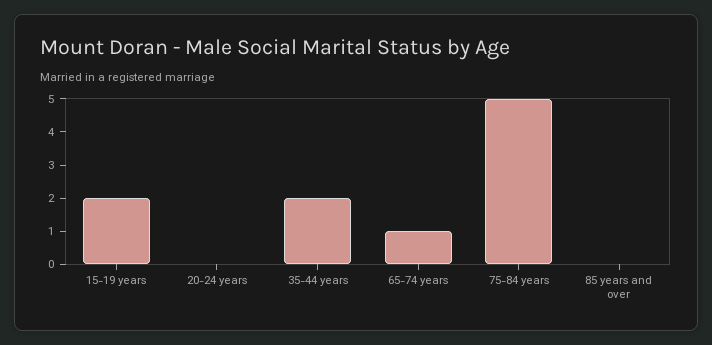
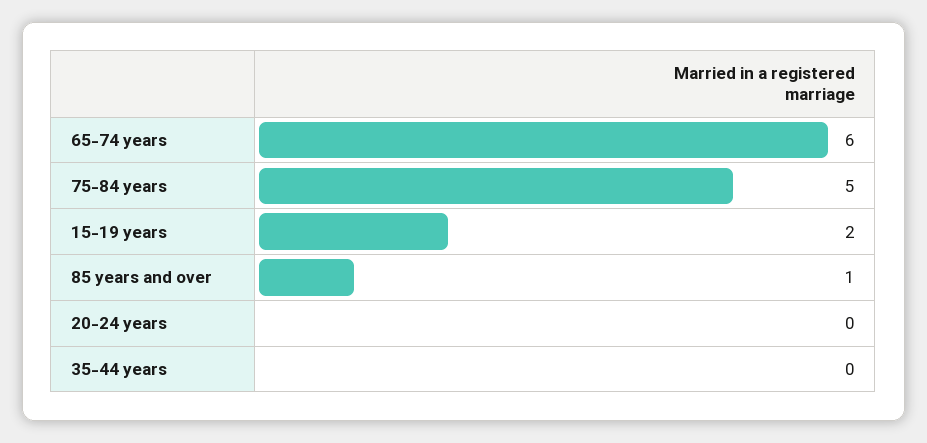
35-44 years: 2 -> 0
65-74 years: 1 -> 6
85 years and over: 0 -> 1

